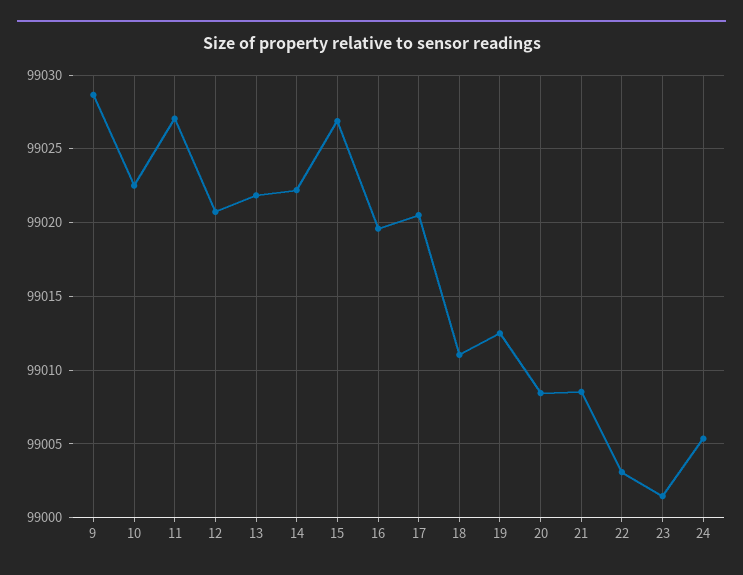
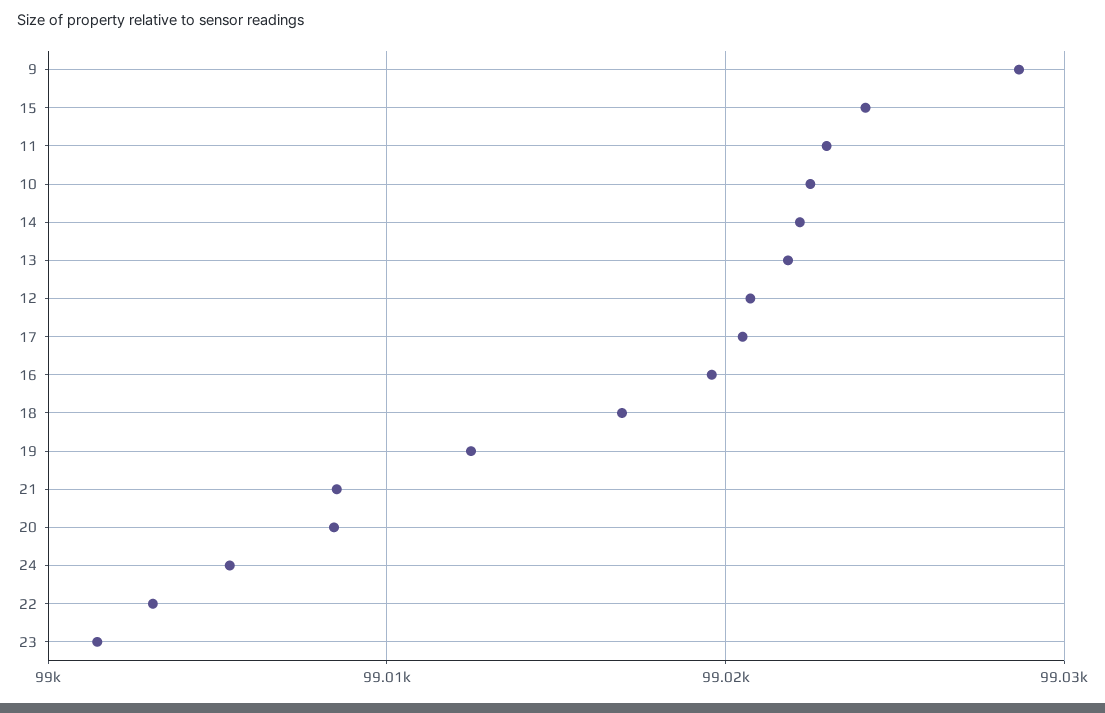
11: 99027 -> 99023
15: 99027 -> 99024
18: 99011 -> 99017

